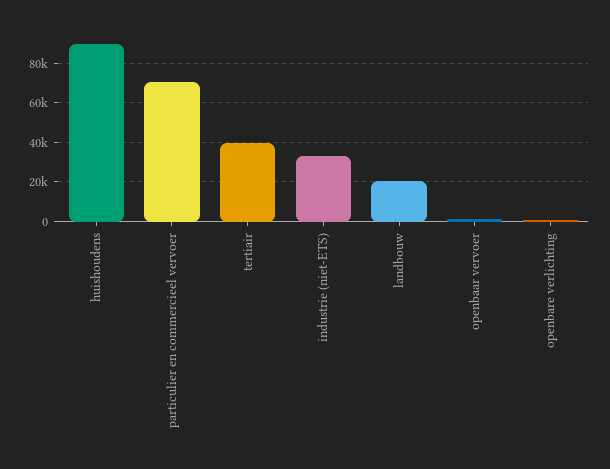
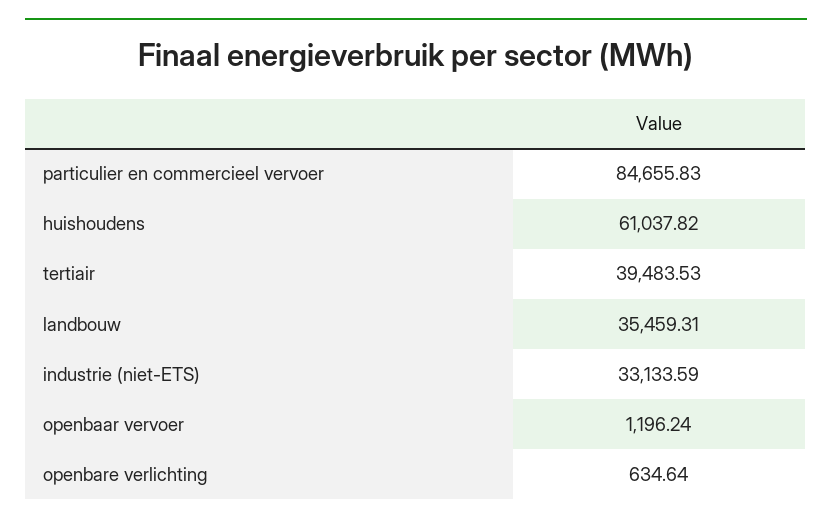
huishoudens: 90000 -> 61037.82
particulier en commercieel vervoer: 70000 -> 84655.83
landbouw: 20000 -> 35459.31

